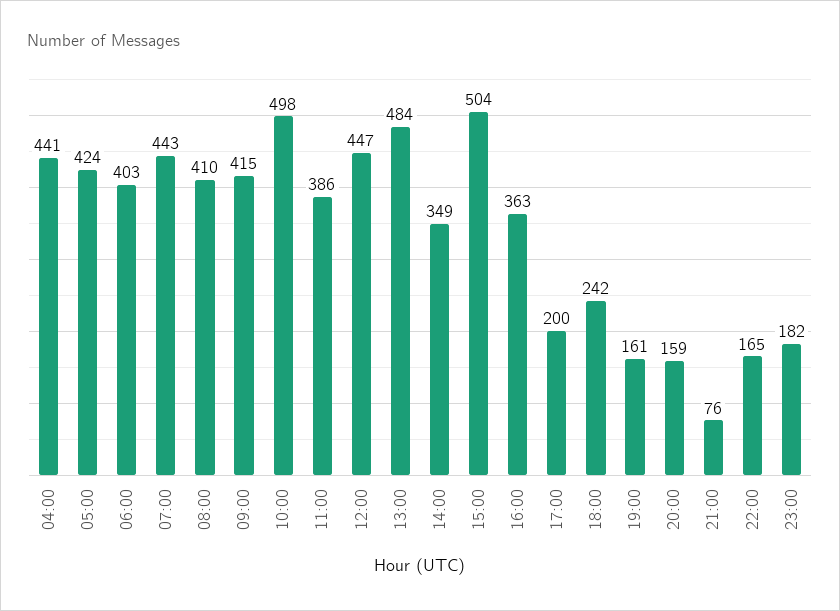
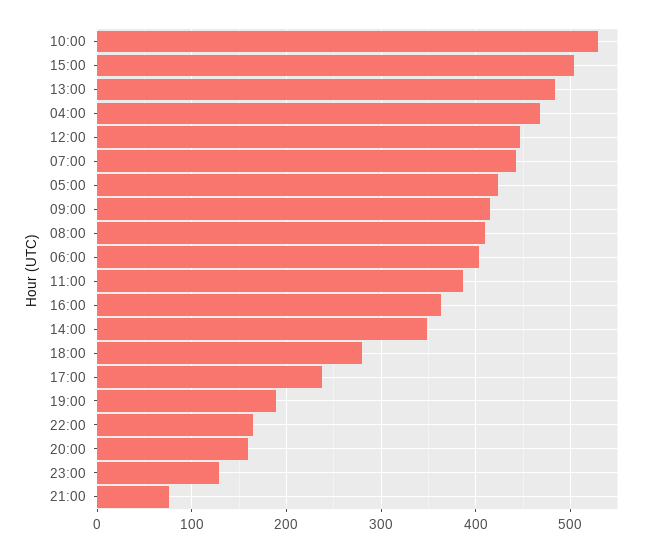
04:00: 441 -> 470
10:00: 498 -> 530
17:00: 200 -> 240
18:00: 242 -> 280
19:00: 161 -> 190
23:00: 182 -> 130

